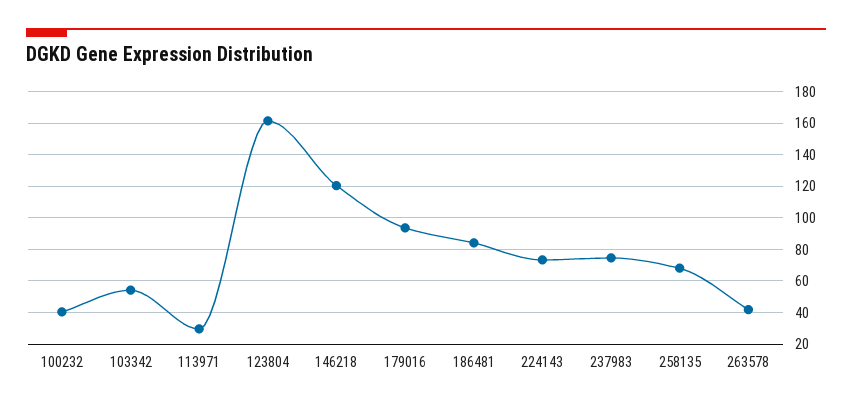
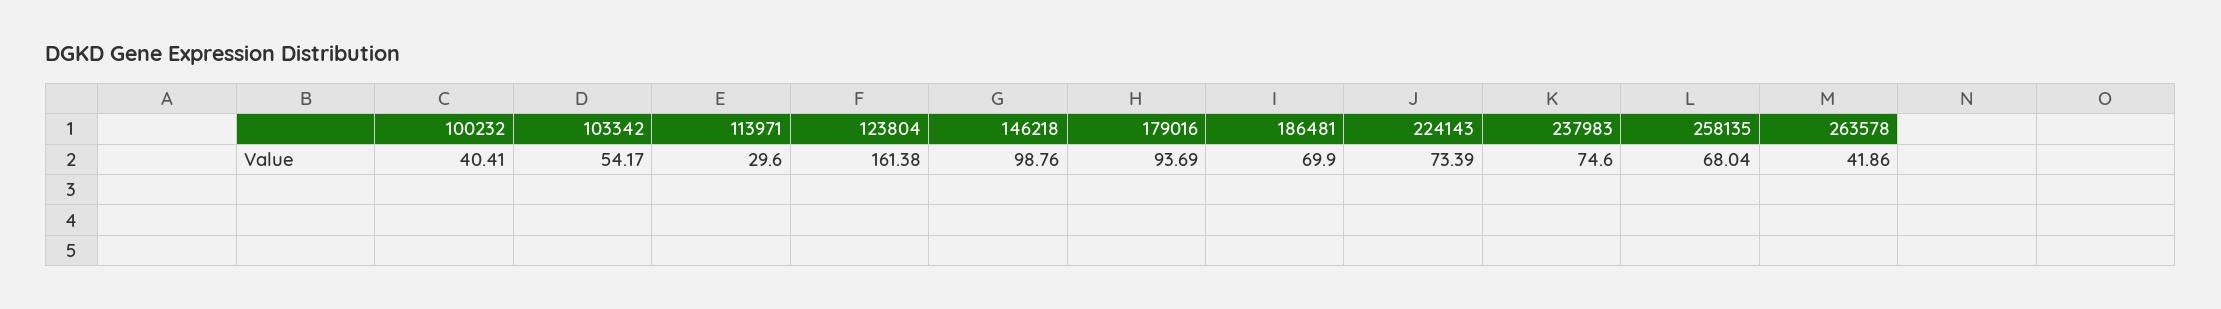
146218: 120 -> 98.76
186481: 85 -> 69.9

